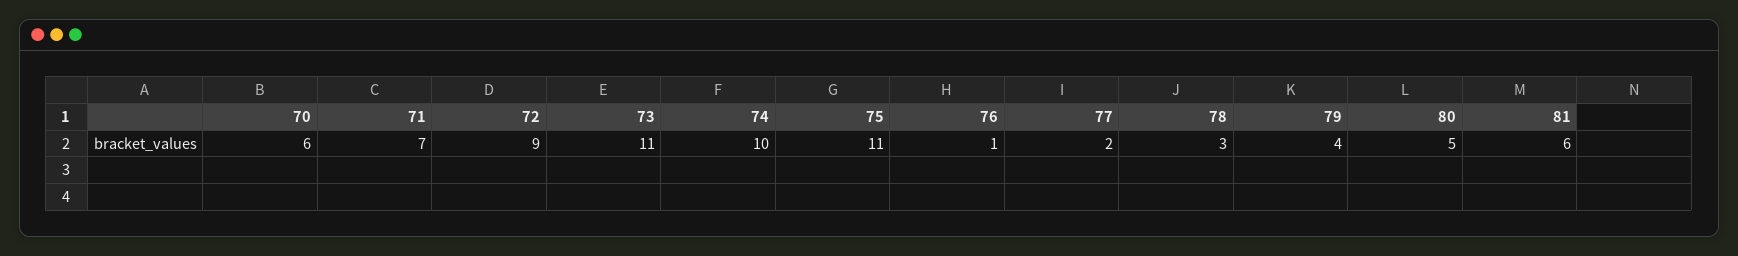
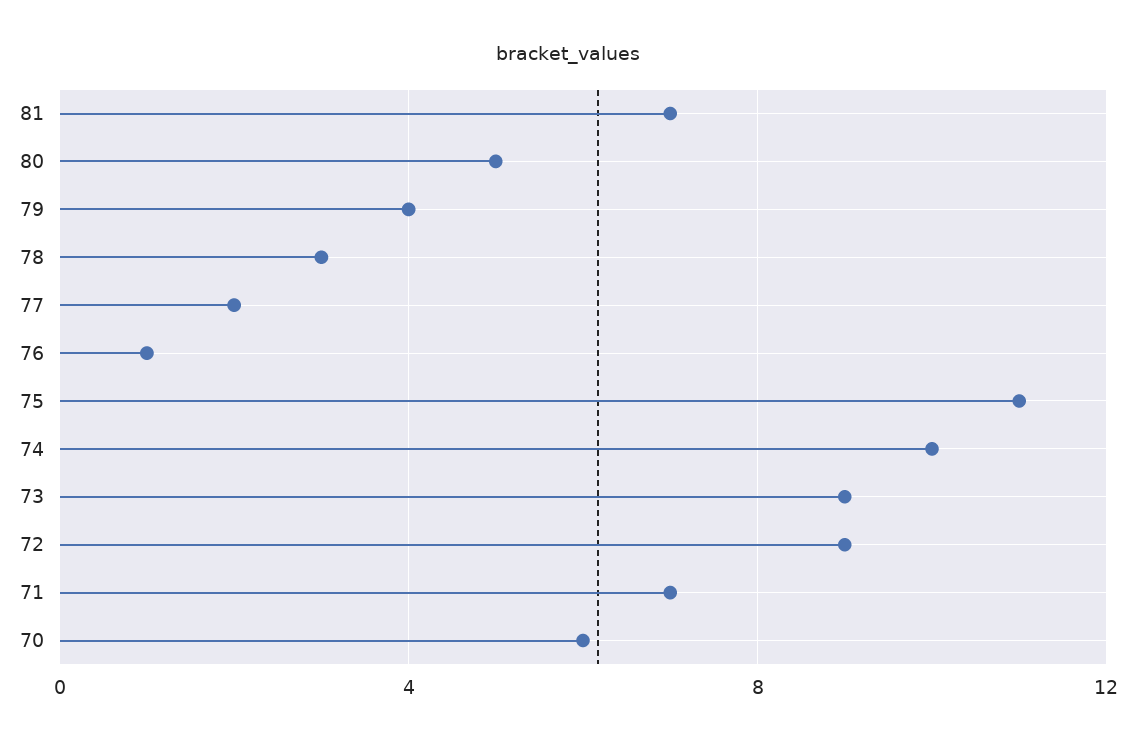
73: 11 -> 9
81: 6 -> 7

